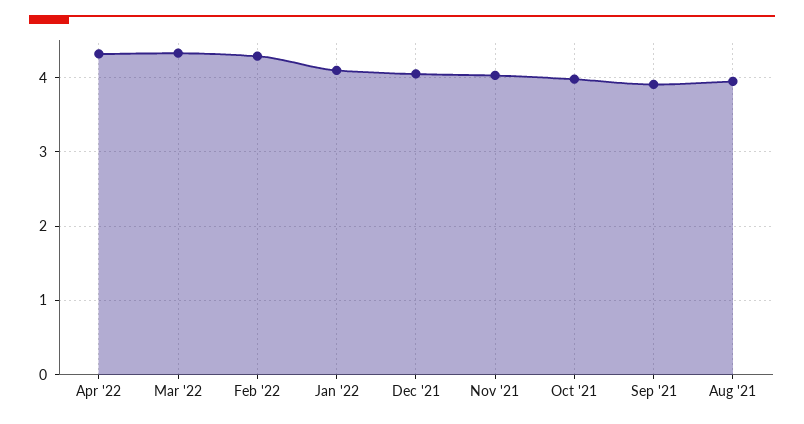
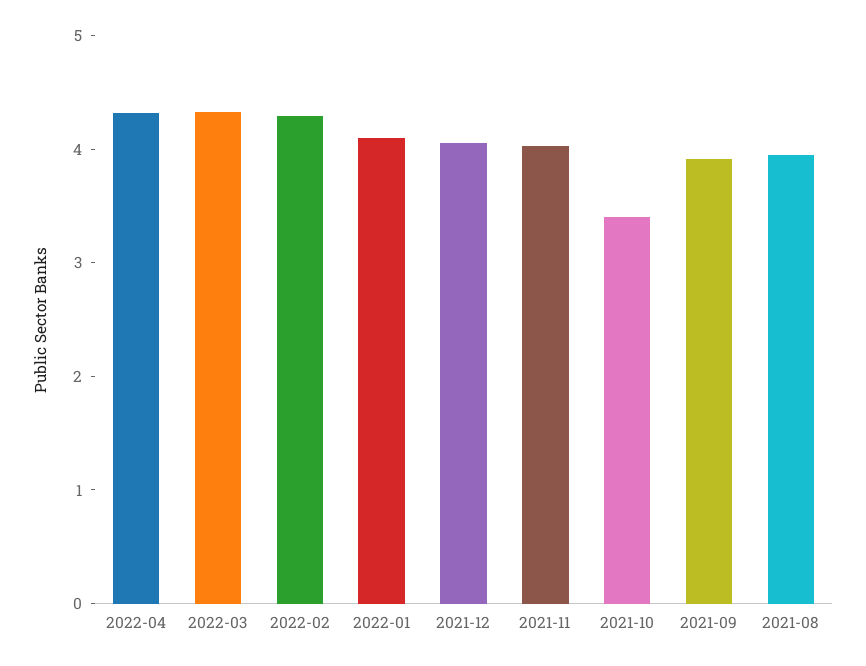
Oct '21: 4 -> 3.4

